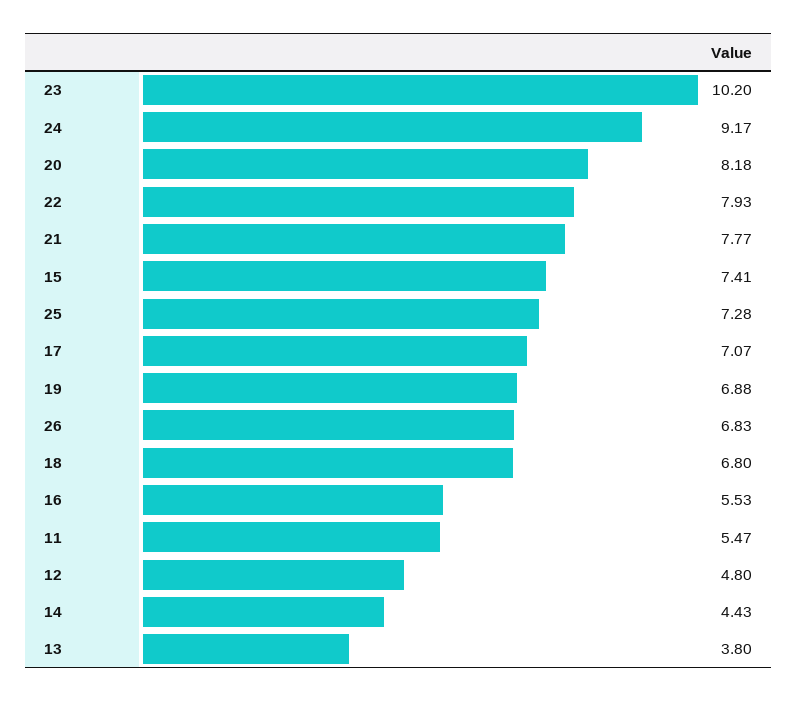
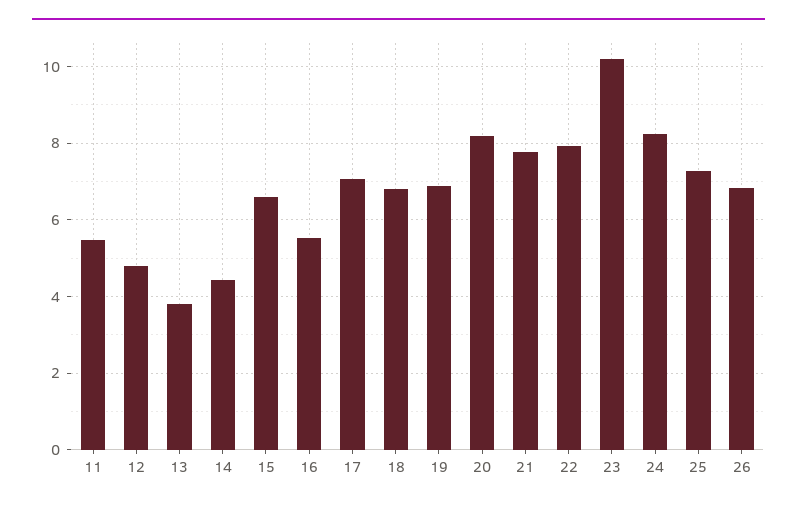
24: 9.17 -> 8.2
15: 7.41 -> 6.6

